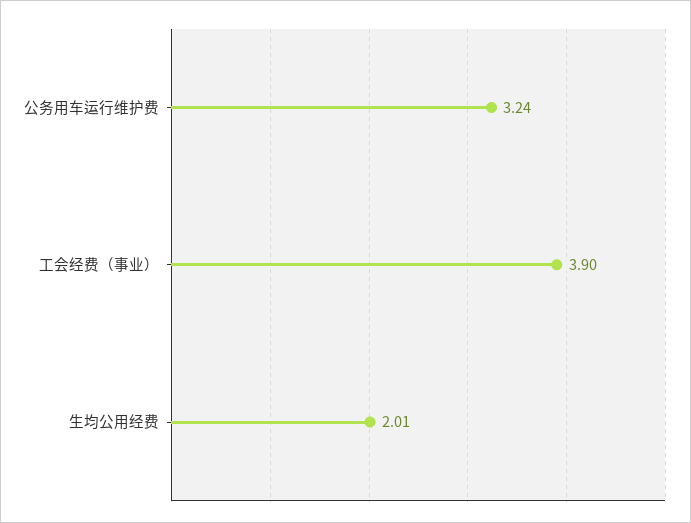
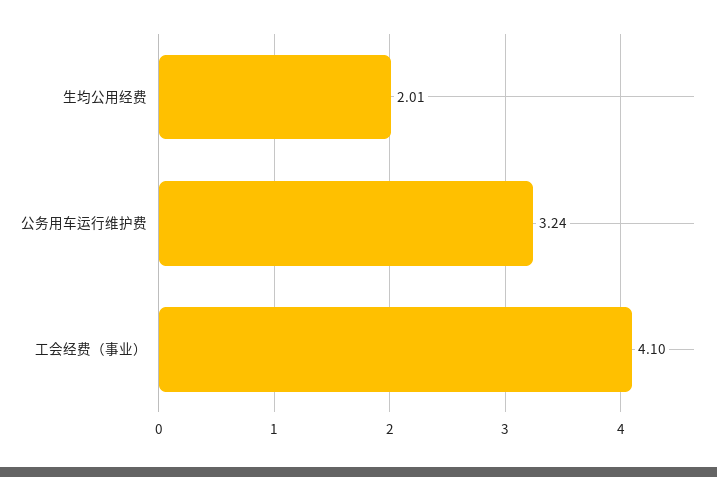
工会经费（事业）: 3.9 -> 4.1

